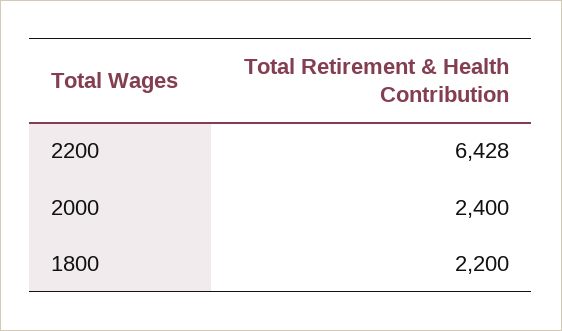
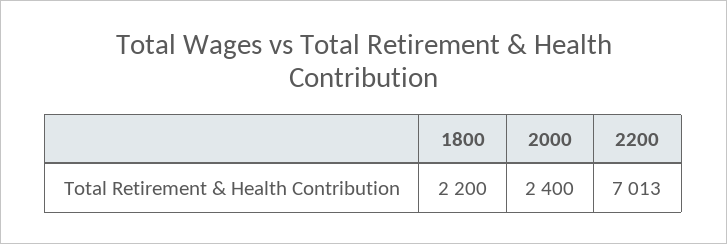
2200: 6428 -> 7013

